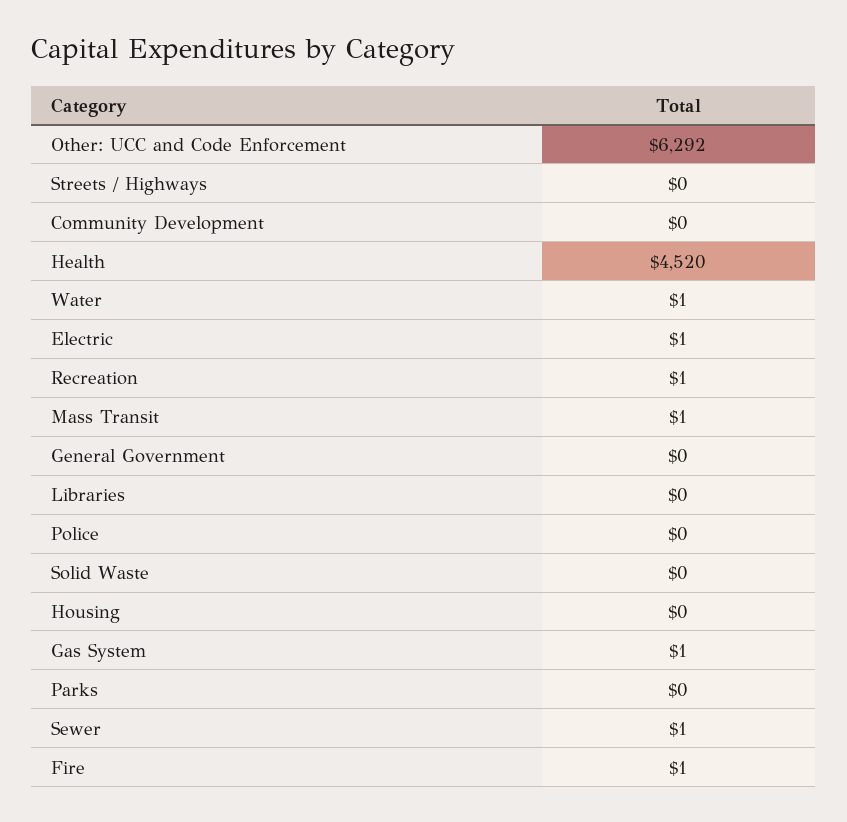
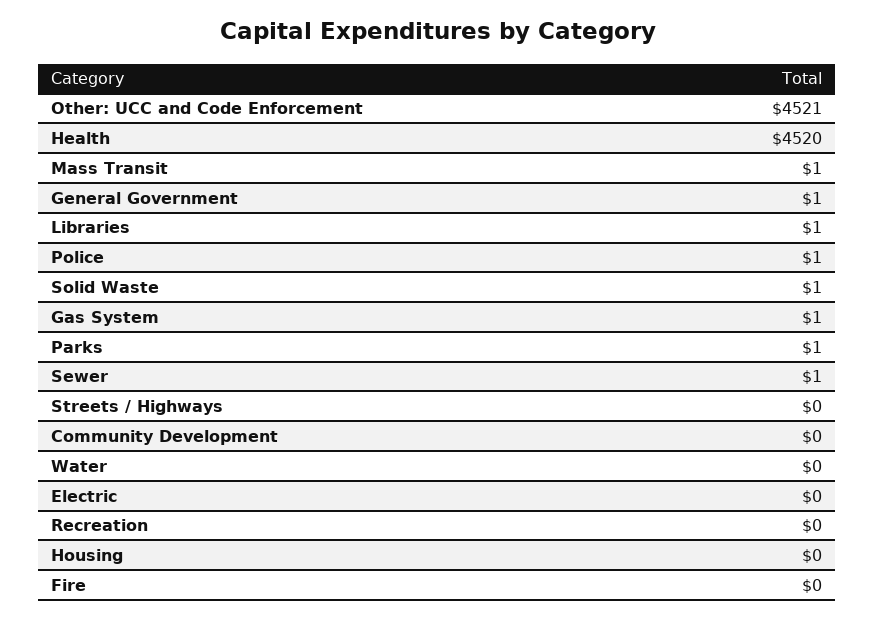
Other: UCC and Code Enforcement: 6292 -> 4521
Water: 1 -> 0
Electric: 1 -> 0
Recreation: 1 -> 0
General Government: 0 -> 1
Libraries: 0 -> 1
Police: 0 -> 1
Solid Waste: 0 -> 1
Parks: 0 -> 1
Fire: 1 -> 0

